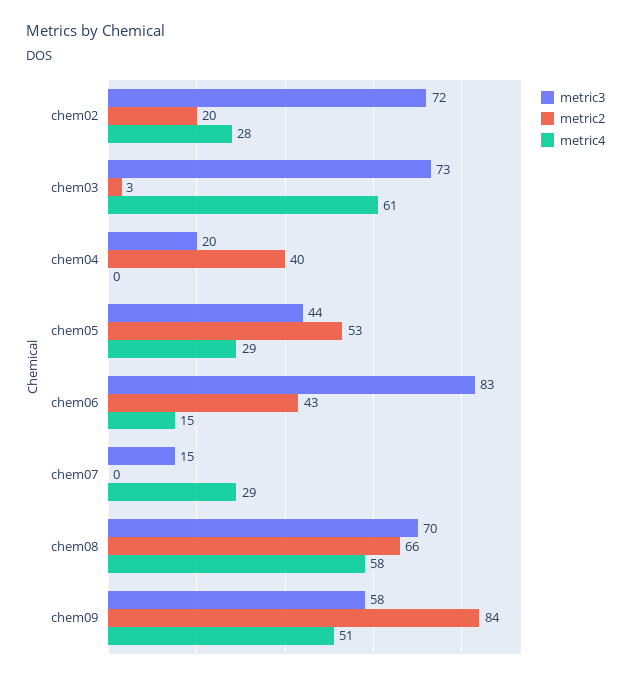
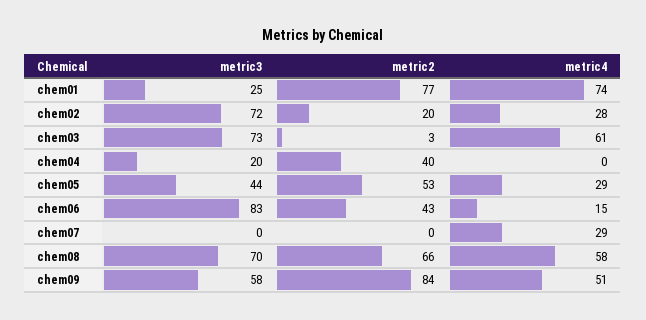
metric3, chem07: 15 -> 0
metric3, chem01: none -> 25
metric2, chem01: none -> 77
metric4, chem01: none -> 74

